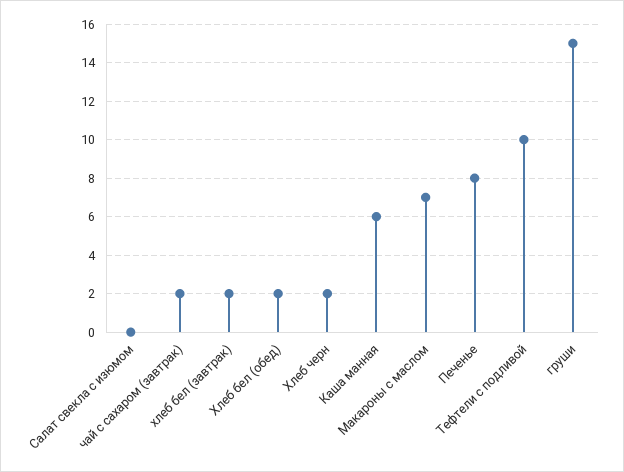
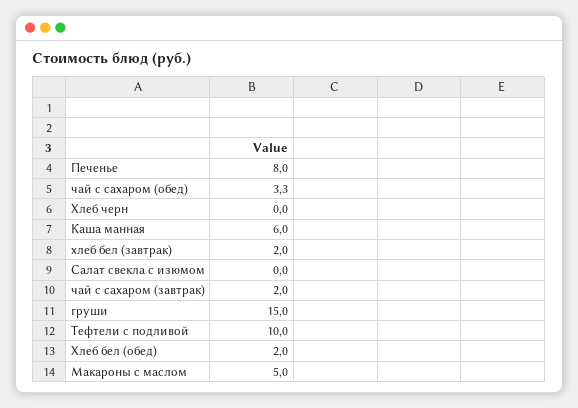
Хлеб черн: 2 -> 0
Макароны с маслом: 7 -> 5
чай с сахаром (обед): none -> 3.3

